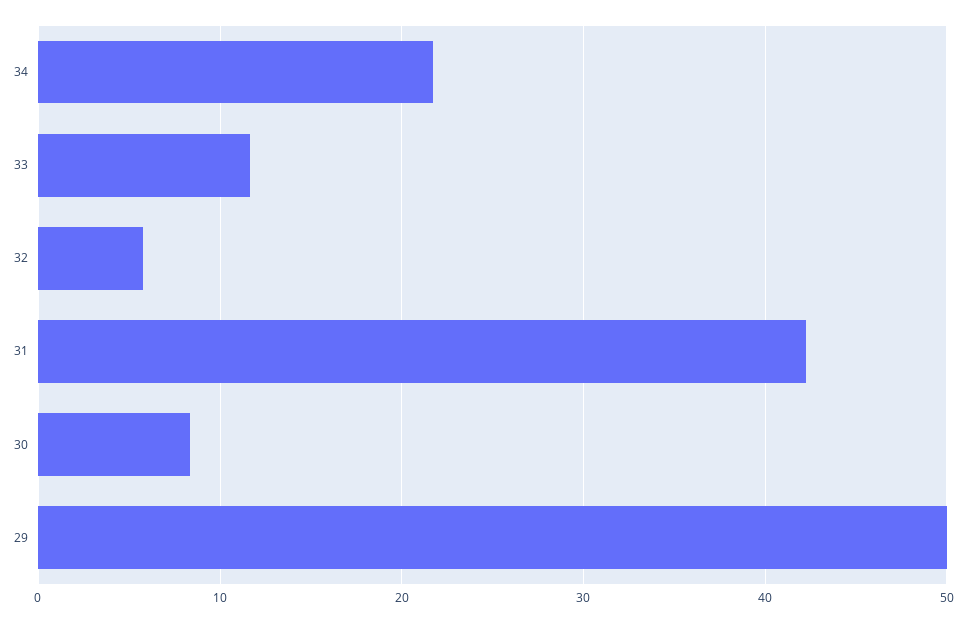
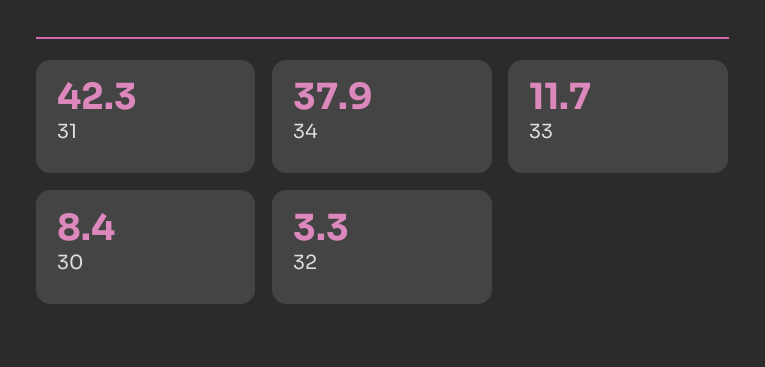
34: 22 -> 37.9
32: 6 -> 3.3
29: 50 -> none

